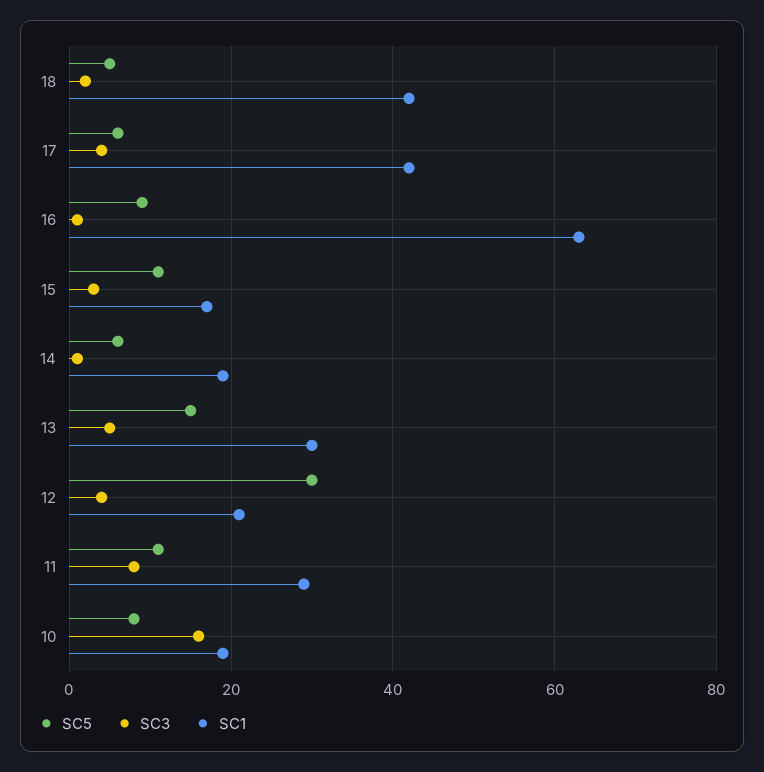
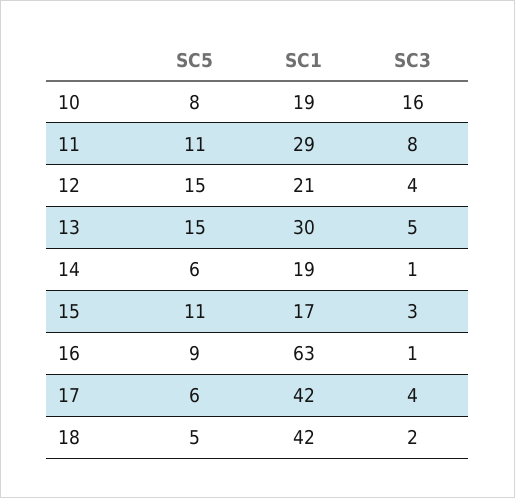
SC5, 12: 30 -> 15

